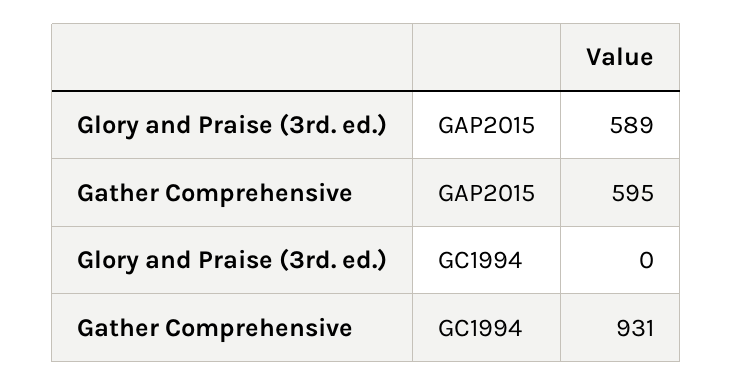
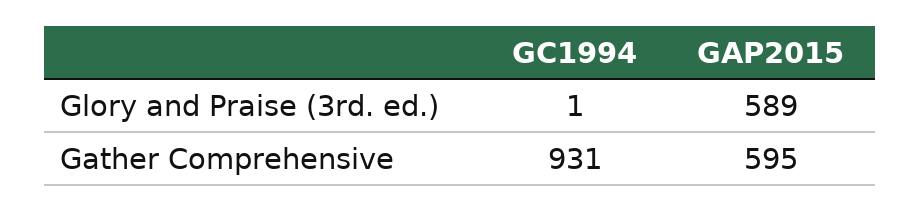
Glory and Praise (3rd. ed.), GC1994: 0 -> 1

